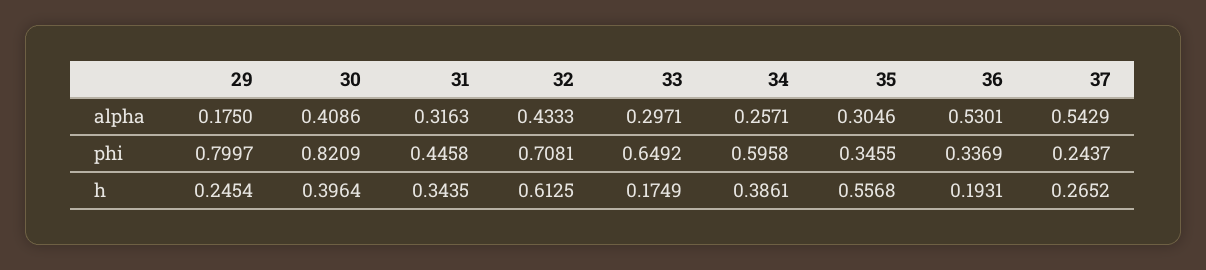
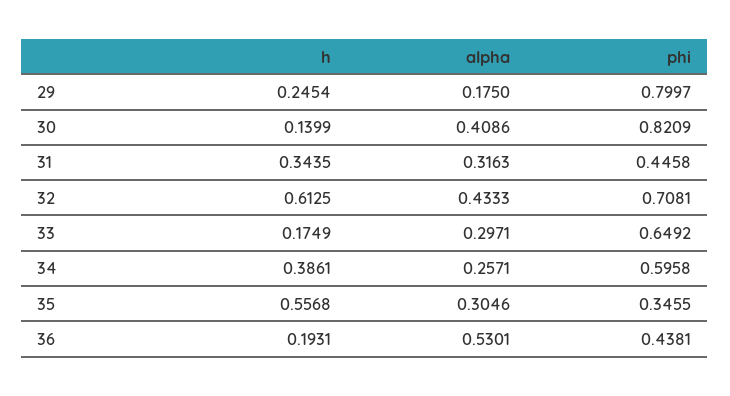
37, alpha: 0.5429 -> none
36, phi: 0.3369 -> 0.4381
37, phi: 0.2437 -> none
30, h: 0.3964 -> 0.1399
37, h: 0.2652 -> none

